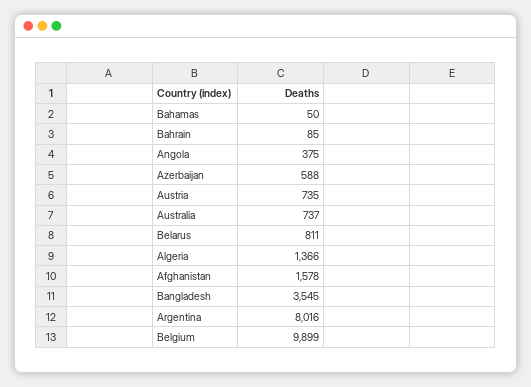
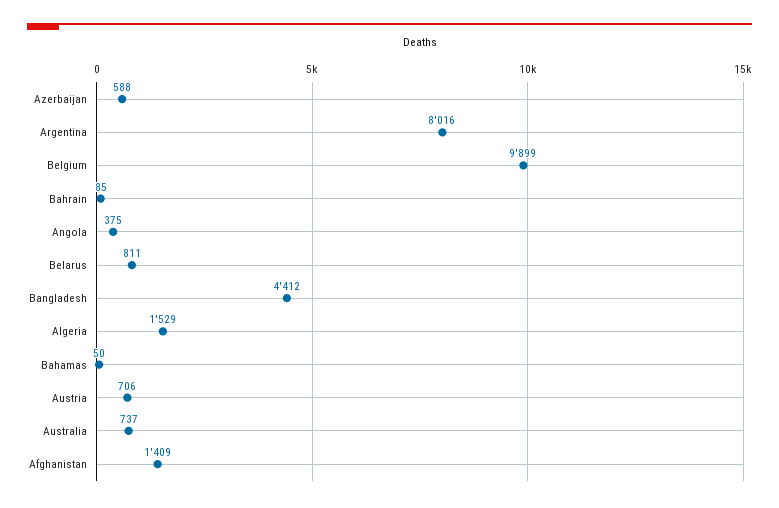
Austria: 735 -> 706
Algeria: 1366 -> 1529
Afghanistan: 1578 -> 1409
Bangladesh: 3545 -> 4412

